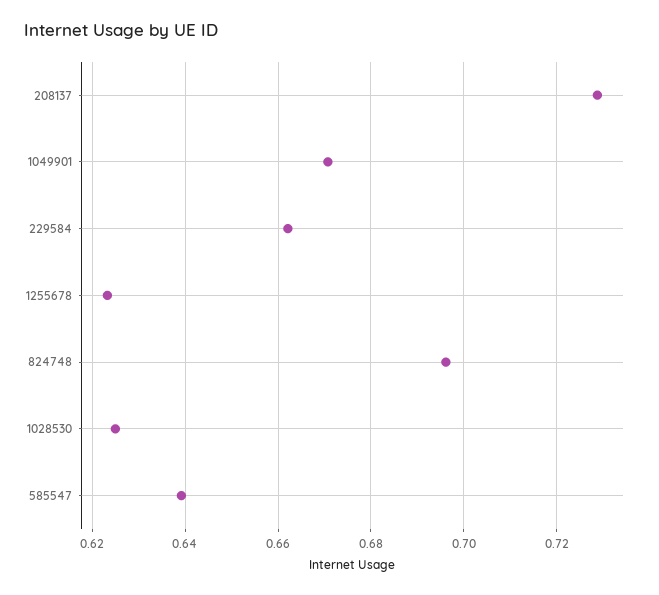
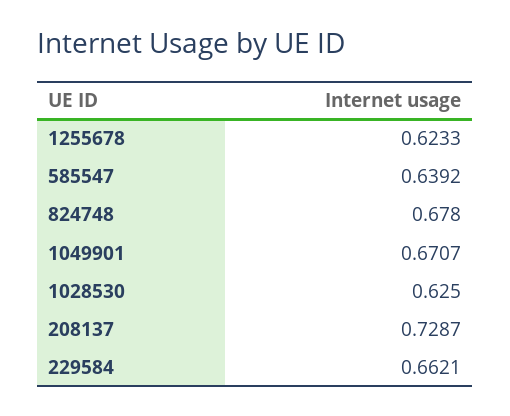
824748: 0.696 -> 0.678

